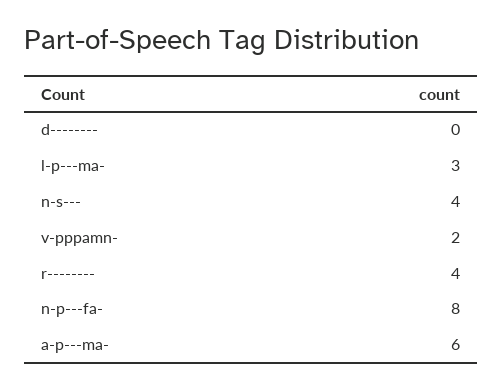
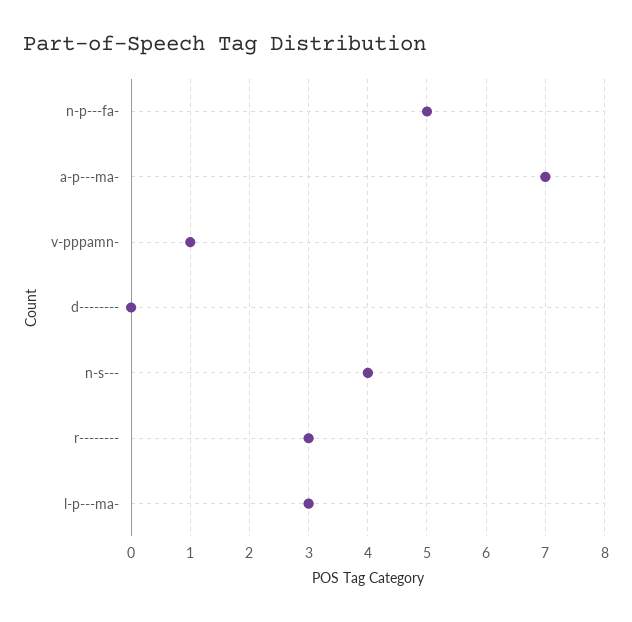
v-pppamn-: 2 -> 1
r--------: 4 -> 3
n-p---fa-: 8 -> 5
a-p---ma-: 6 -> 7

